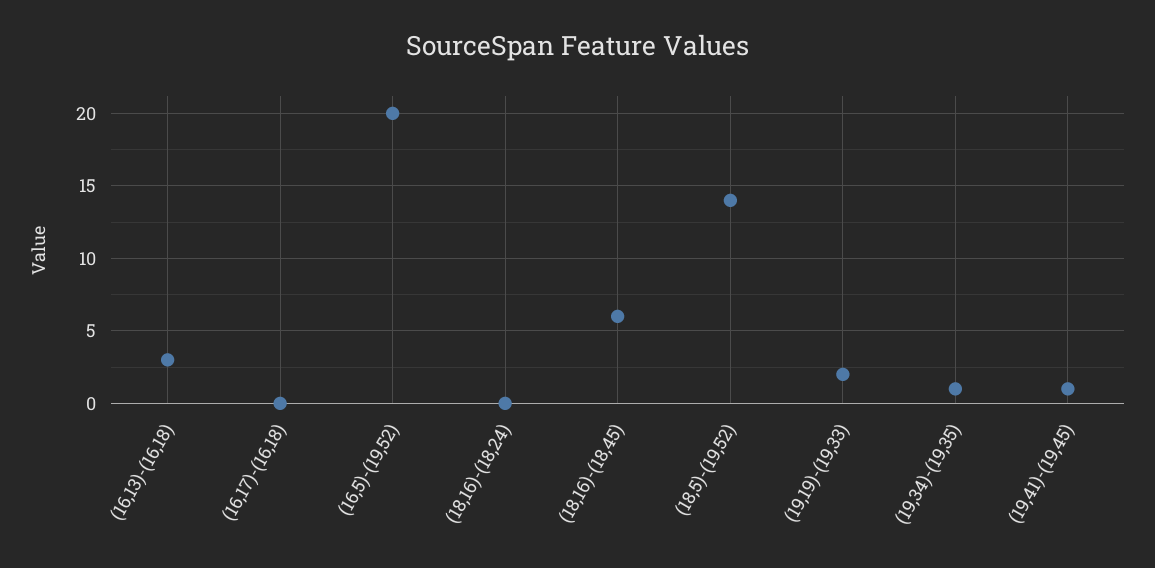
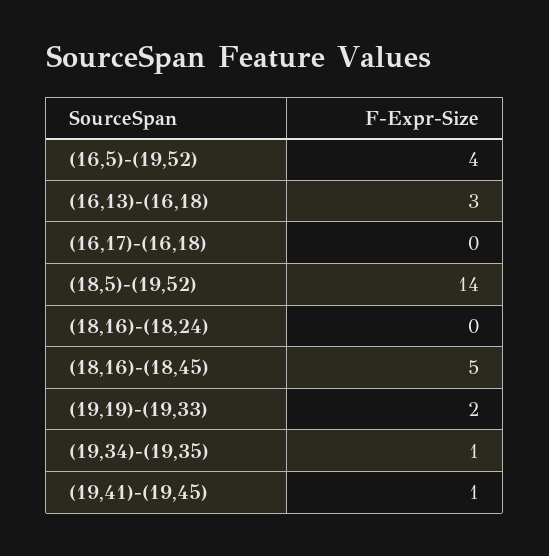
(16,5)-(19,52): 20 -> 4
(18,16)-(18,45): 6 -> 5

